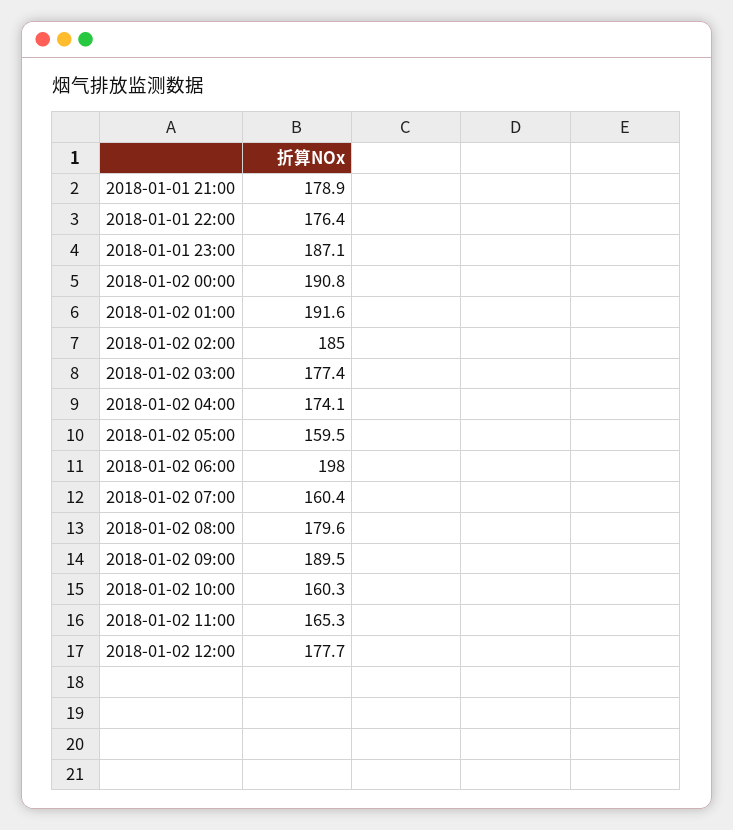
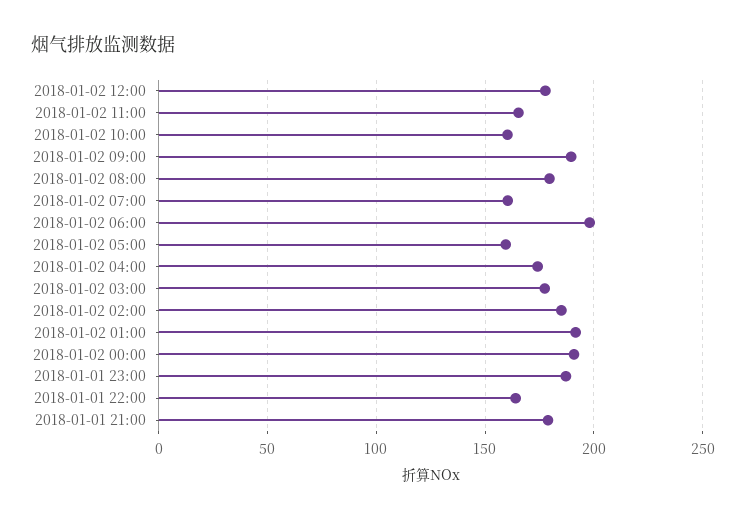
2018-01-01 22:00: 176.4 -> 165

